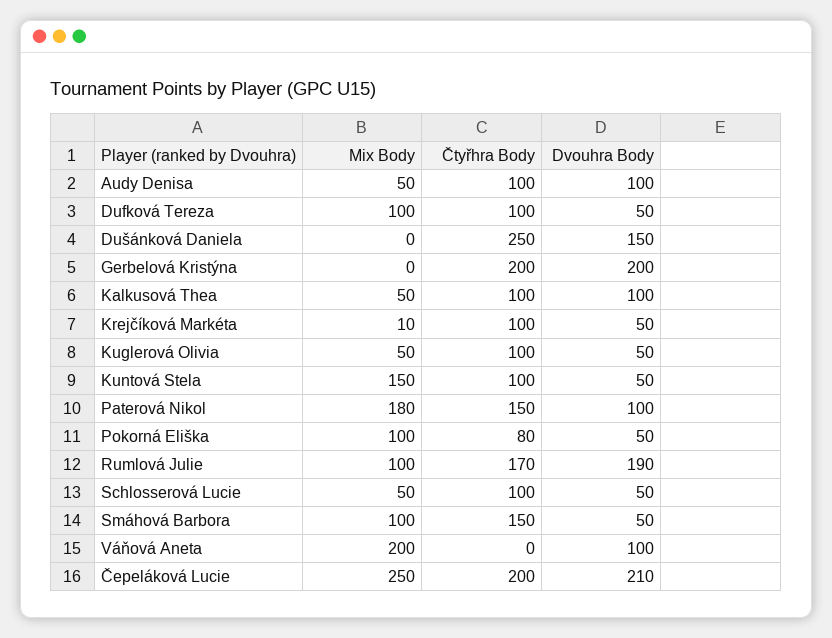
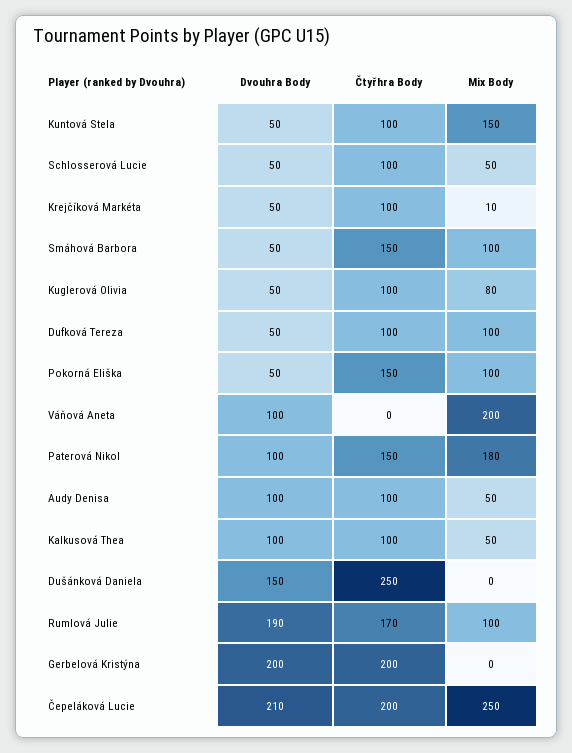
Mix Body, Kuglerová Olivia: 50 -> 80
Čtyřhra Body, Pokorná Eliška: 80 -> 150

